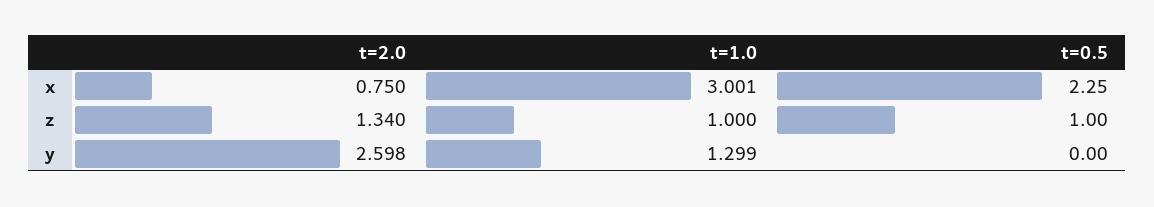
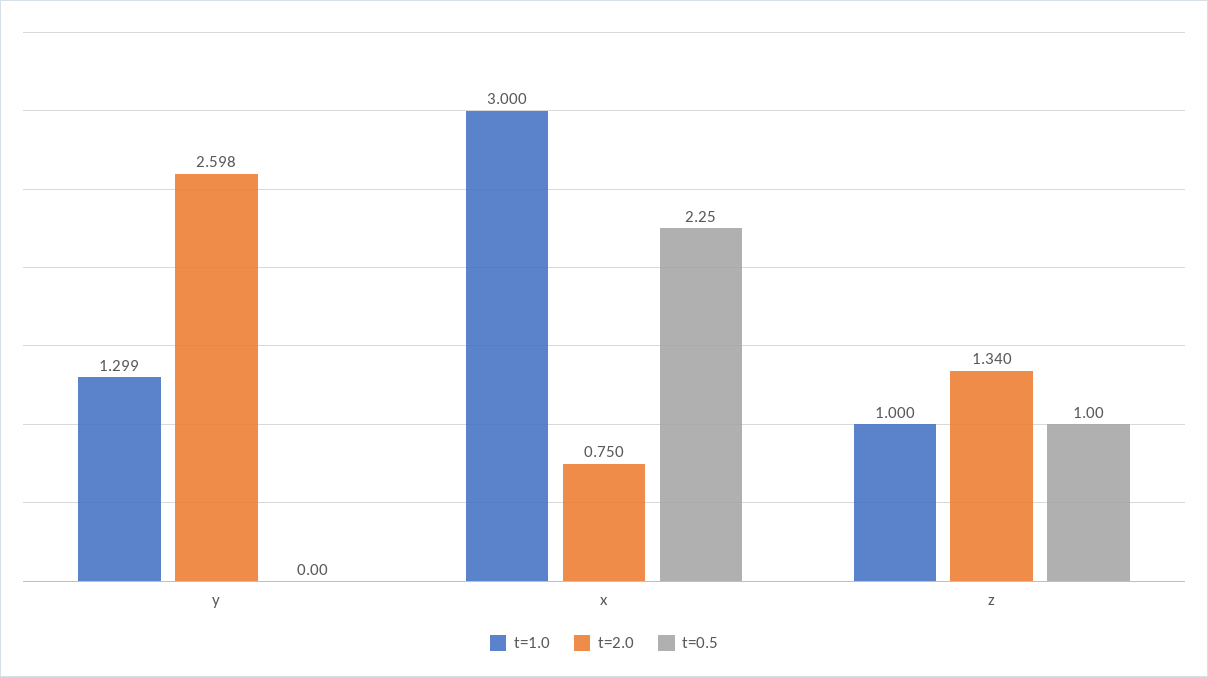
t=1.0, x: 3.001 -> 3

